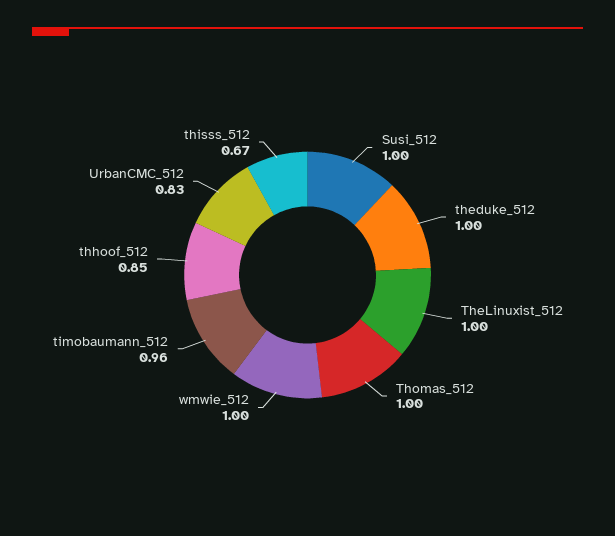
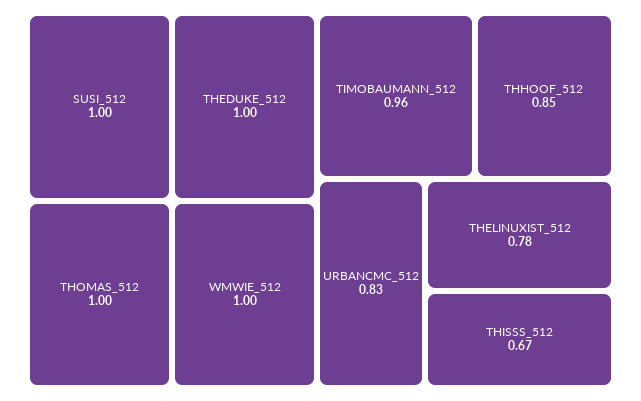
TheLinuxist_512: 1 -> 0.78

